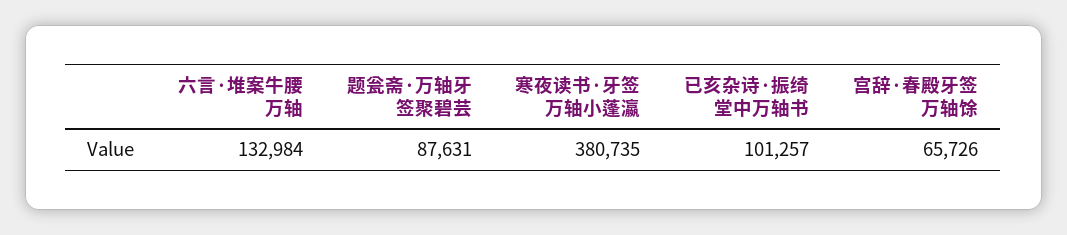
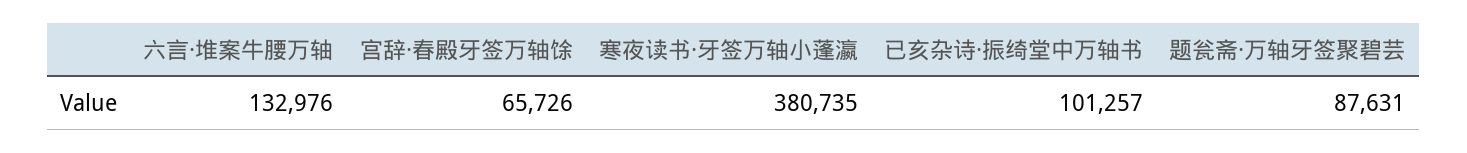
六言·堆案牛腰万轴: 132984 -> 132976

